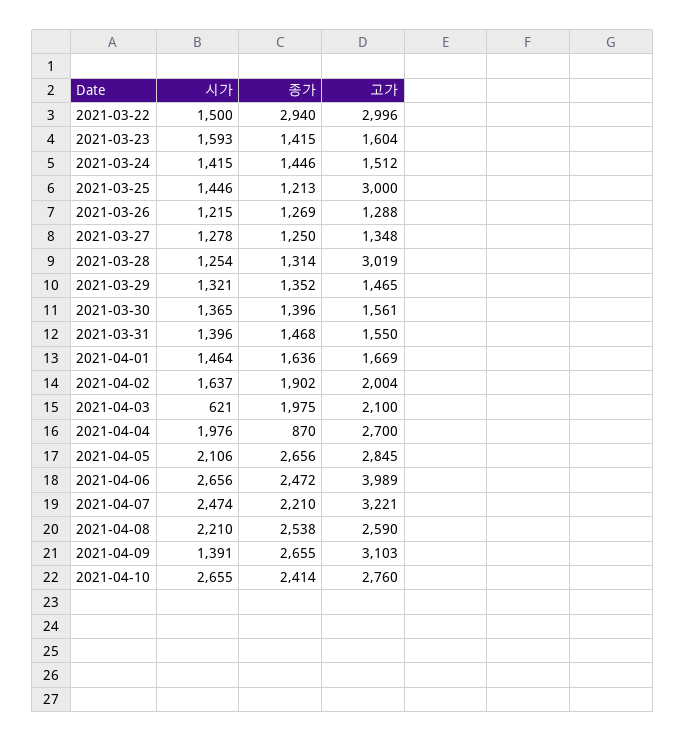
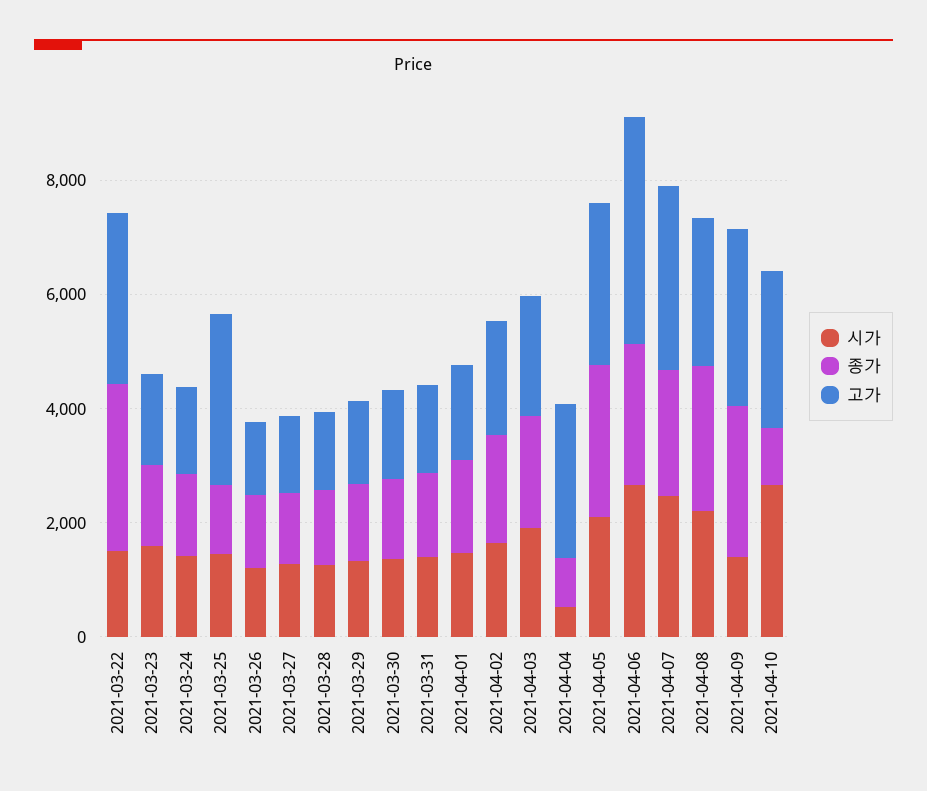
고가, 2021-03-28: 3019 -> 1500
시가, 2021-04-03: 621 -> 2000
시가, 2021-04-04: 1976 -> 500
종가, 2021-04-10: 2414 -> 1000

